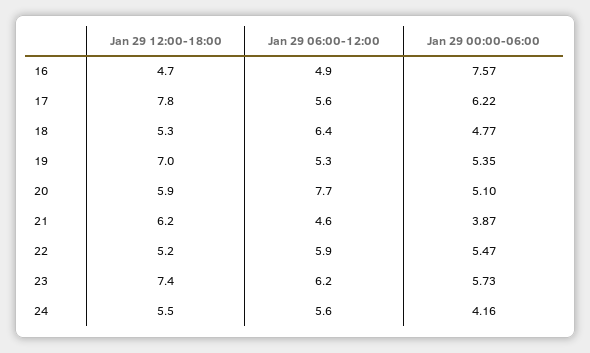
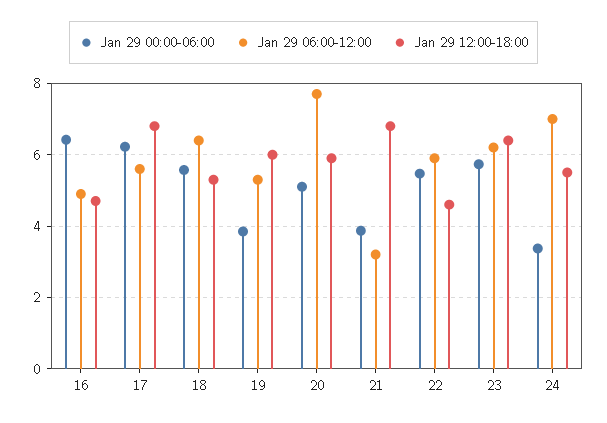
Jan 29 00:00-06:00, 16: 7.57 -> 6.4
Jan 29 12:00-18:00, 17: 7.8 -> 6.8
Jan 29 00:00-06:00, 18: 4.77 -> 5.6
Jan 29 12:00-18:00, 19: 7 -> 6
Jan 29 00:00-06:00, 19: 5.35 -> 3.8
Jan 29 12:00-18:00, 21: 6.2 -> 6.8
Jan 29 06:00-12:00, 21: 4.6 -> 3.2
Jan 29 12:00-18:00, 22: 5.2 -> 4.6
Jan 29 12:00-18:00, 23: 7.4 -> 6.4
Jan 29 06:00-12:00, 24: 5.6 -> 7
Jan 29 00:00-06:00, 24: 4.16 -> 3.4

